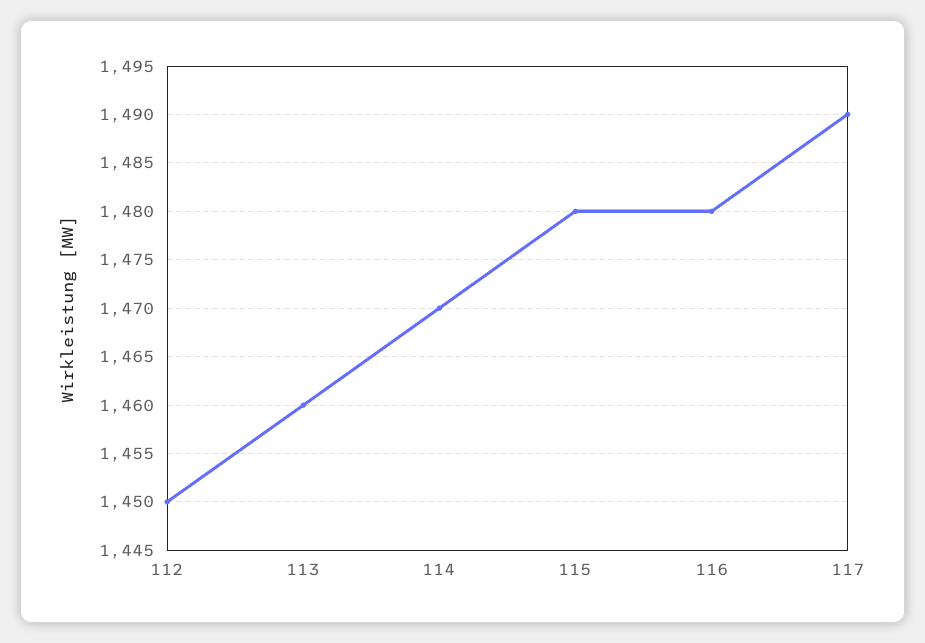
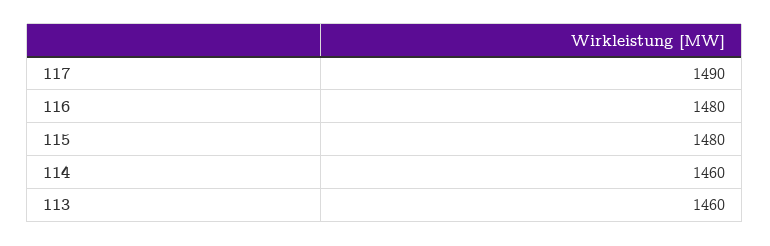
112: 1450 -> none
114: 1470 -> 1460

